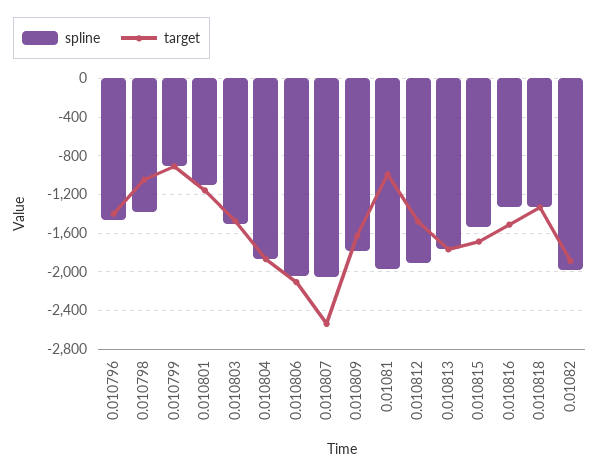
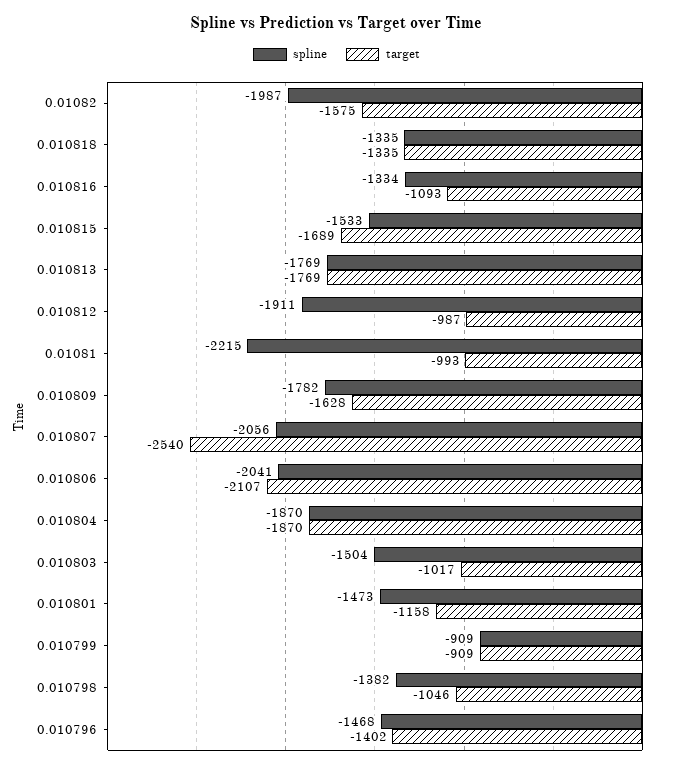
spline, 0.010801: -1100 -> -1473
target, 0.010803: -1500 -> -1017
spline, 0.01081: -2000 -> -2215
target, 0.010812: -1500 -> -987
target, 0.010816: -1500 -> -1093
target, 0.01082: -1900 -> -1575

